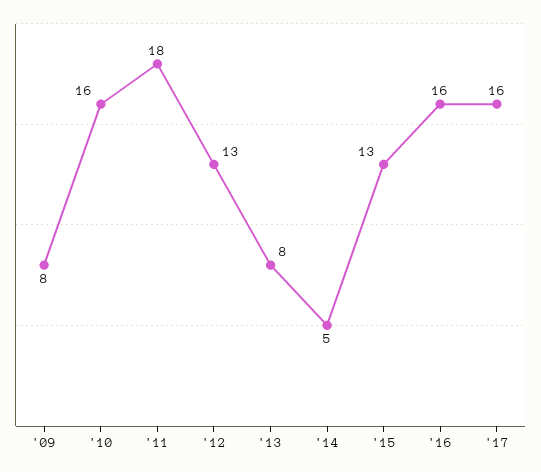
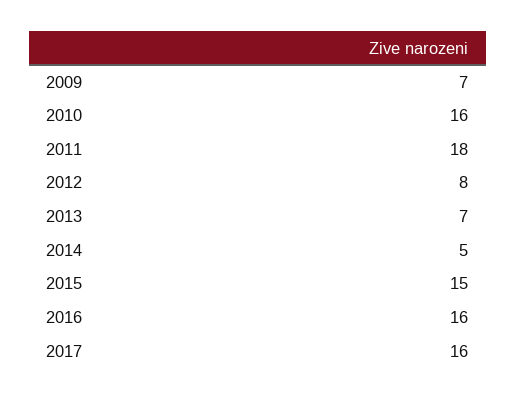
'09: 8 -> 7
'12: 13 -> 8
'13: 8 -> 7
'15: 13 -> 15

